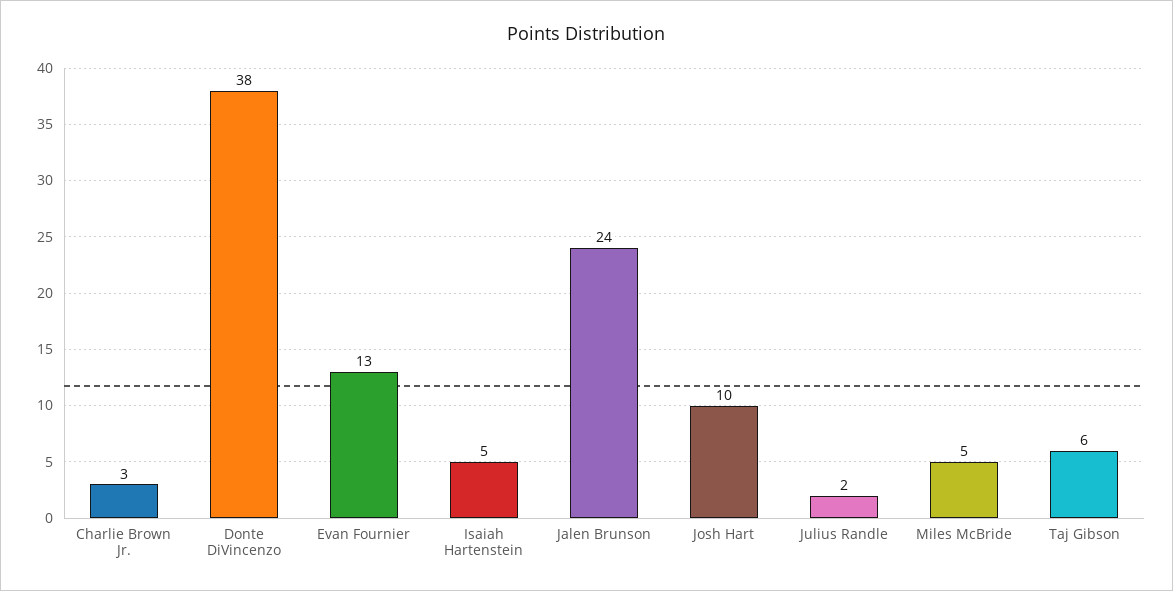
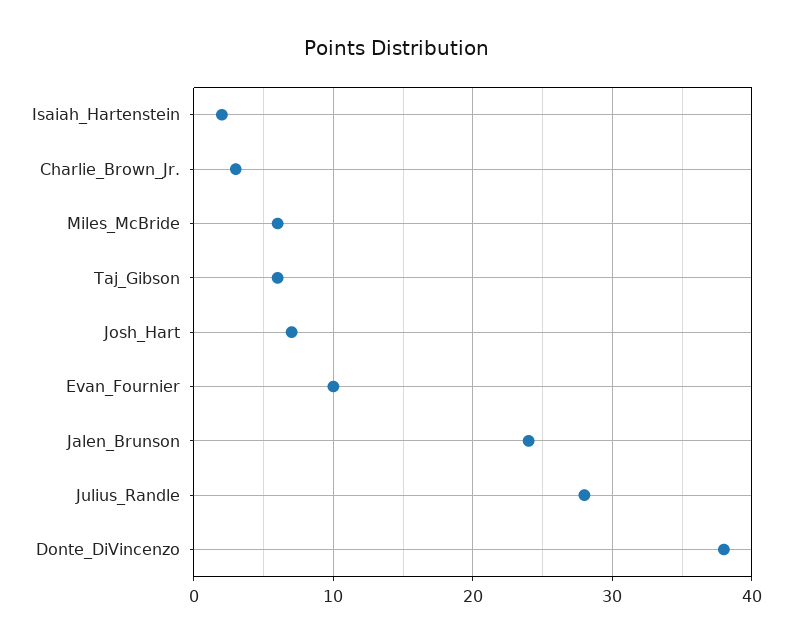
Evan Fournier: 13 -> 10
Isaiah Hartenstein: 5 -> 2
Josh Hart: 10 -> 7
Julius Randle: 2 -> 28
Miles McBride: 5 -> 6

